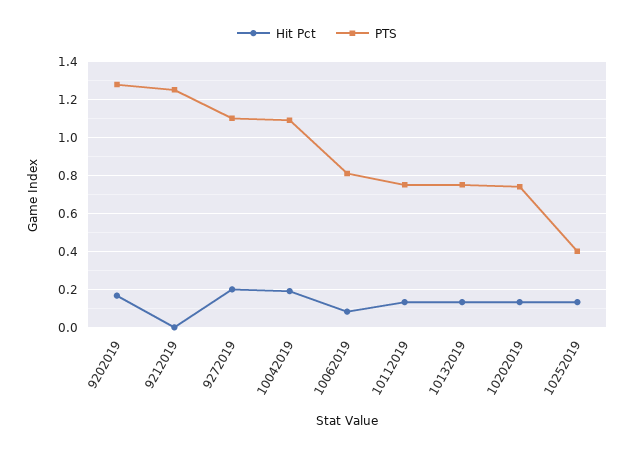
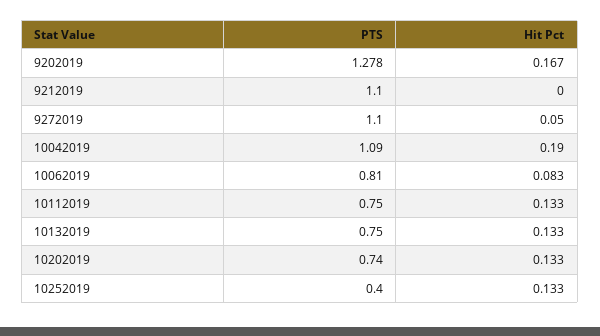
PTS, 9212019: 1.25 -> 1.1
Hit Pct, 9272019: 0.2 -> 0.05

